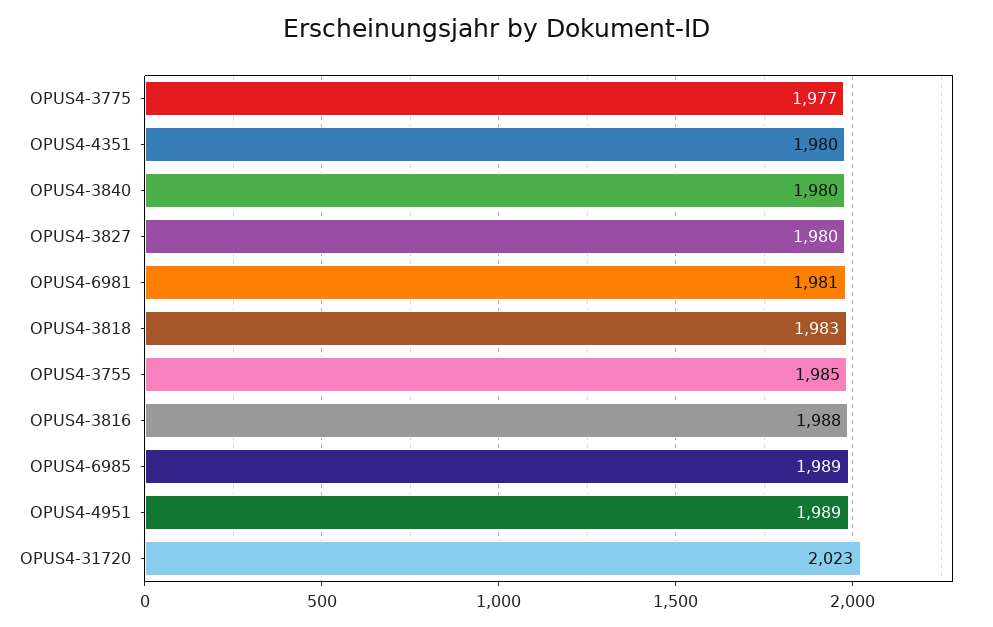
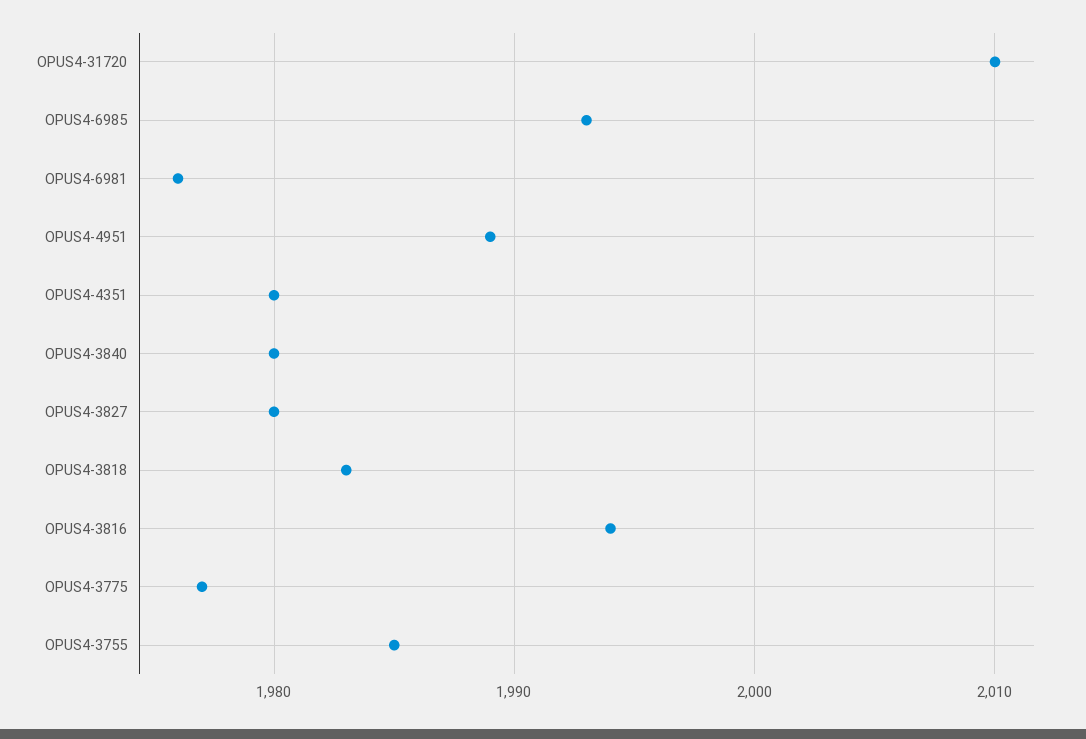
OPUS4-6981: 1981 -> 1976
OPUS4-3816: 1988 -> 1994
OPUS4-6985: 1989 -> 1993
OPUS4-31720: 2023 -> 2010

